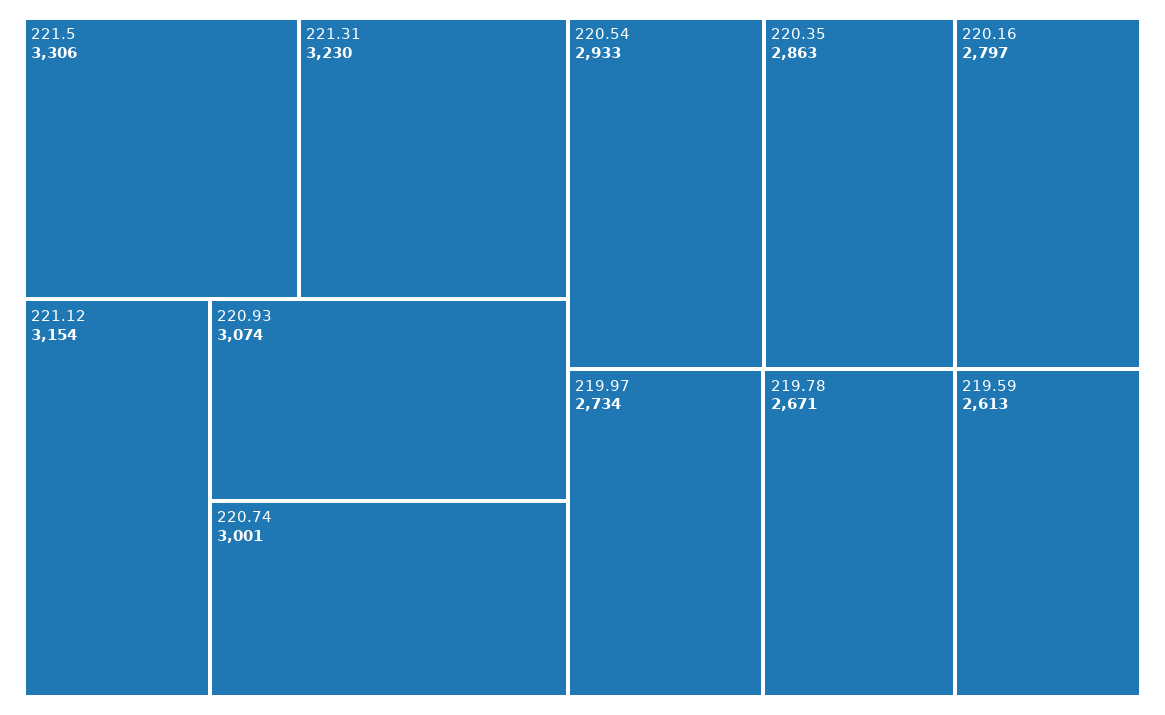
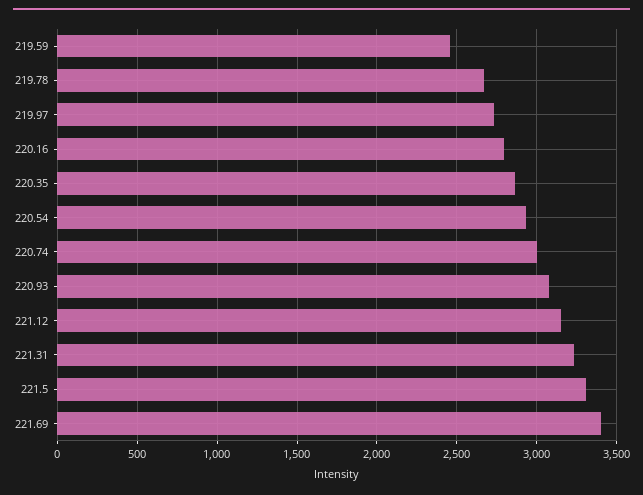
219.59: 2613 -> 2450
221.69: none -> 3400

